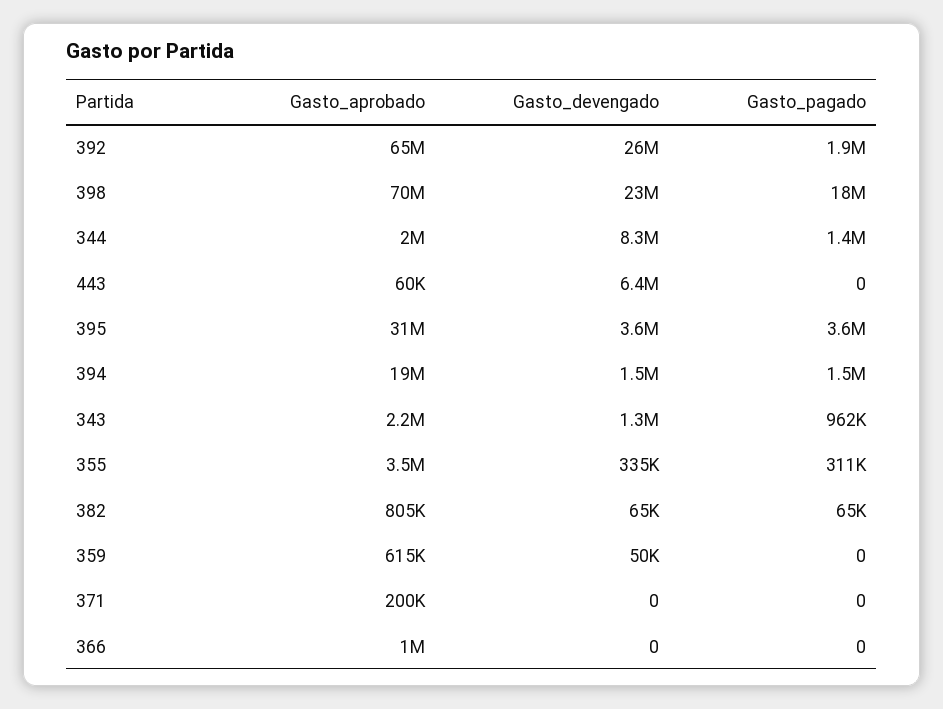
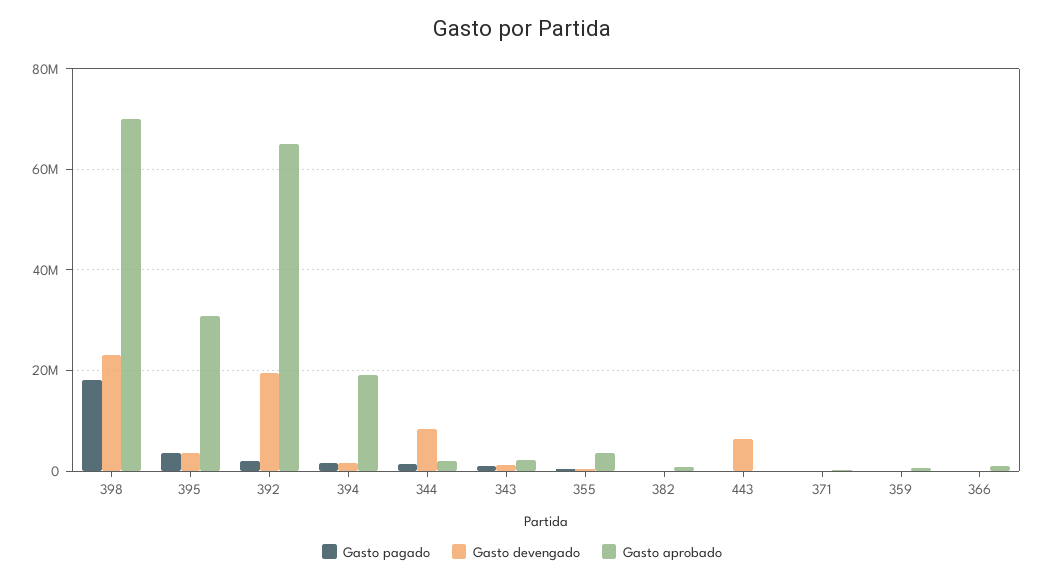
Gasto_devengado, 392: 26000000 -> 20000000

